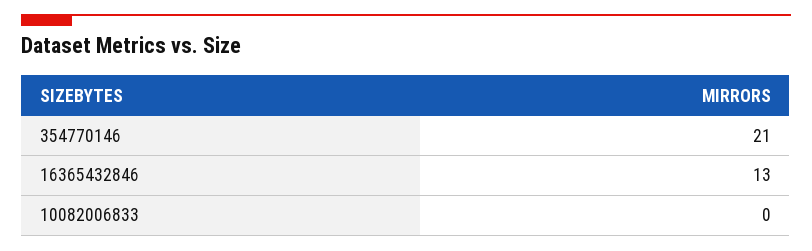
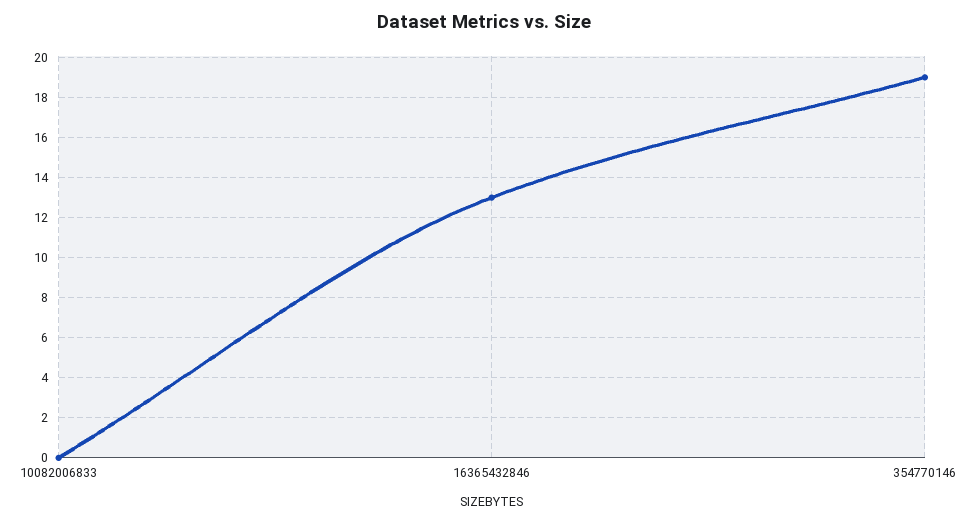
354770146: 21 -> 19

